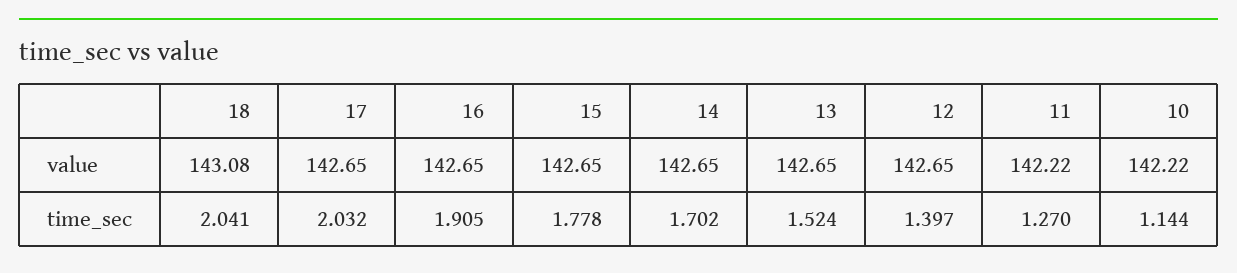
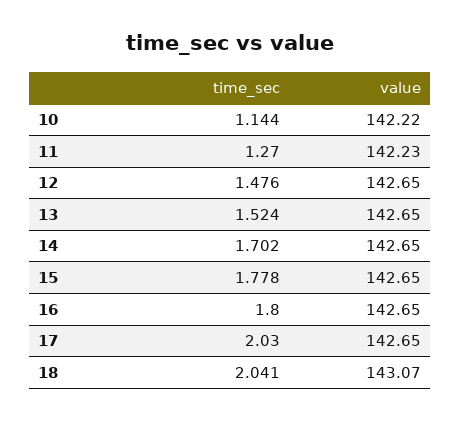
18, value: 143.08 -> 143.07
11, value: 142.22 -> 142.23
17, time_sec: 2.032 -> 2.03
16, time_sec: 1.905 -> 1.8
12, time_sec: 1.397 -> 1.476

